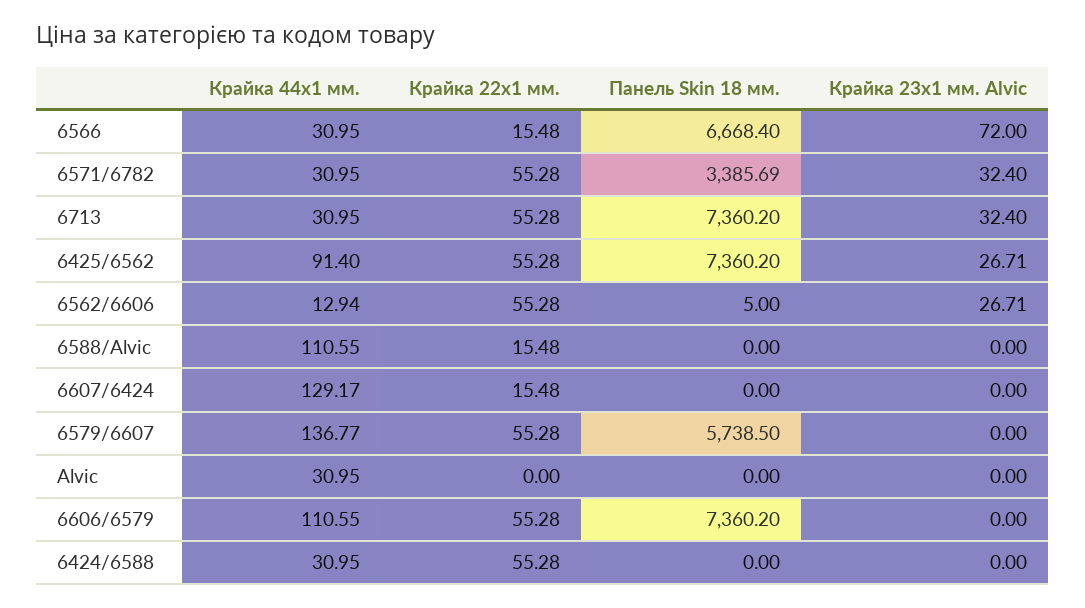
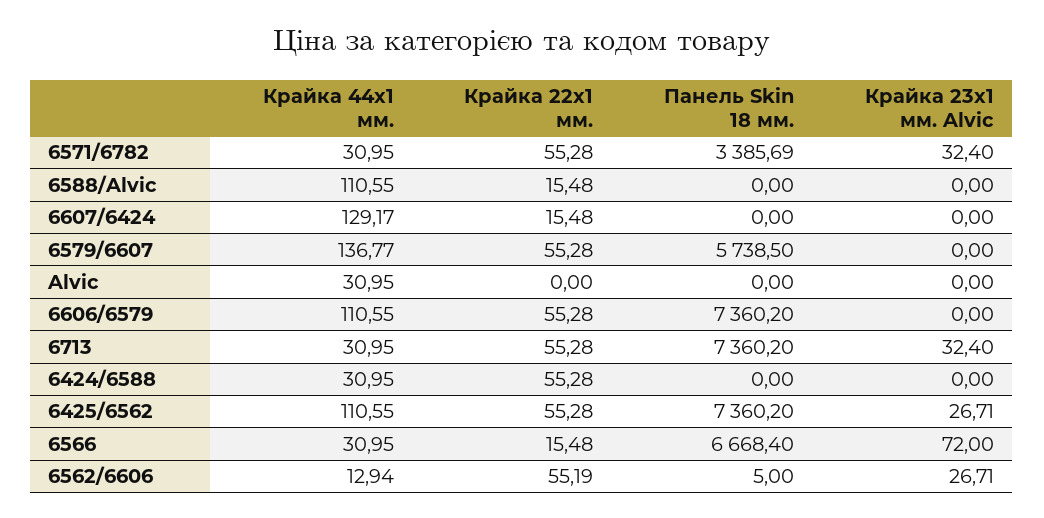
Крайка 44x1 мм., 6425/6562: 91.4 -> 110.55
Крайка 22x1 мм., 6562/6606: 55.28 -> 55.19

